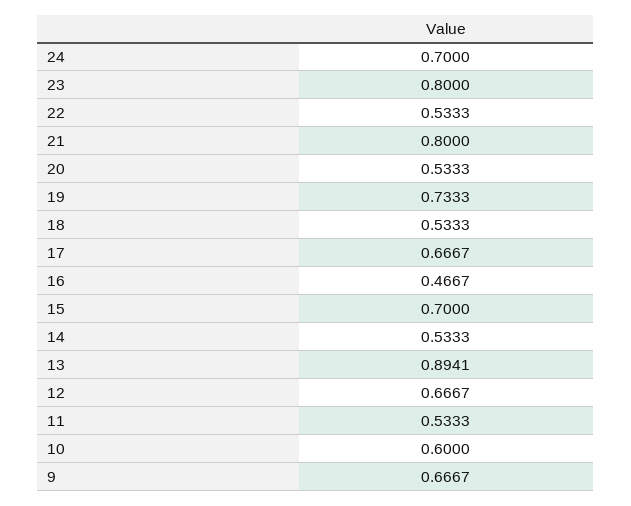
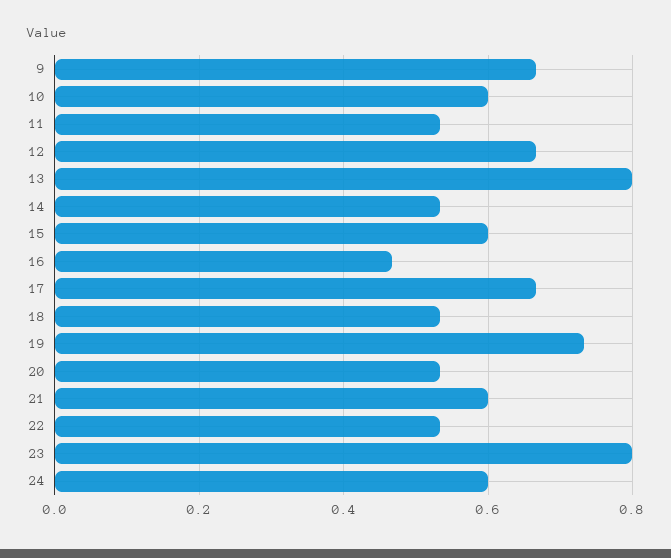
24: 0.7 -> 0.6
21: 0.8 -> 0.6
15: 0.7 -> 0.6
13: 0.8941 -> 0.8

